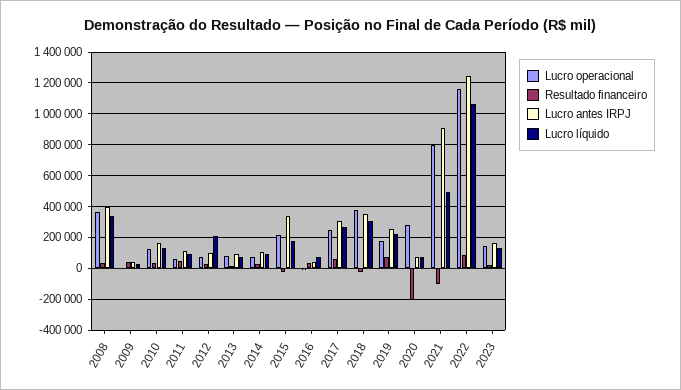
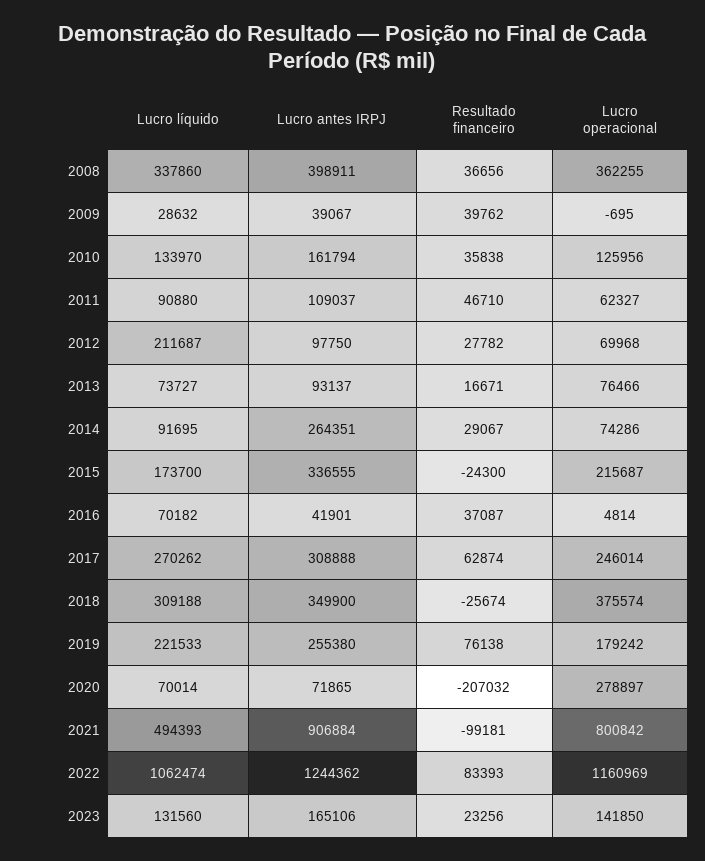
Lucro antes IRPJ, 2014: 100000 -> 264351

